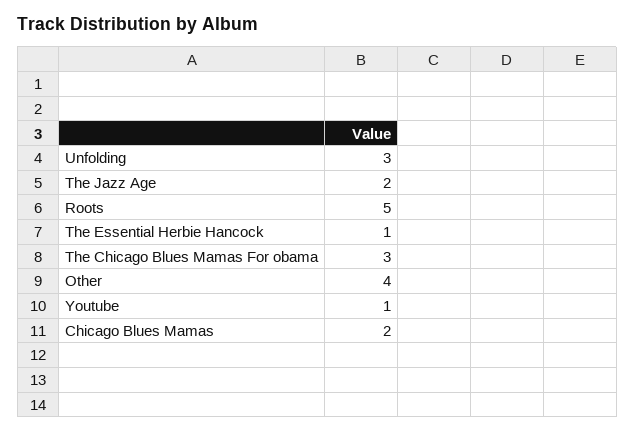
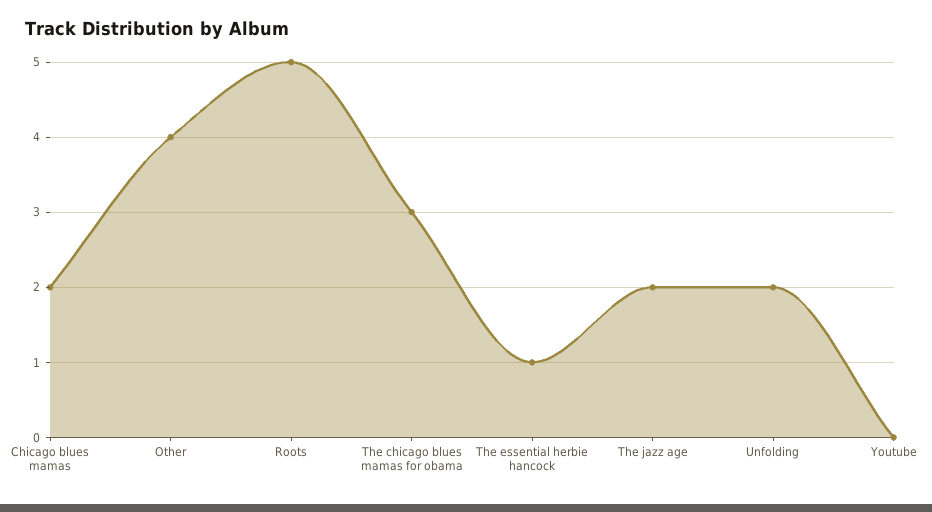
Unfolding: 3 -> 2
Youtube: 1 -> 0

